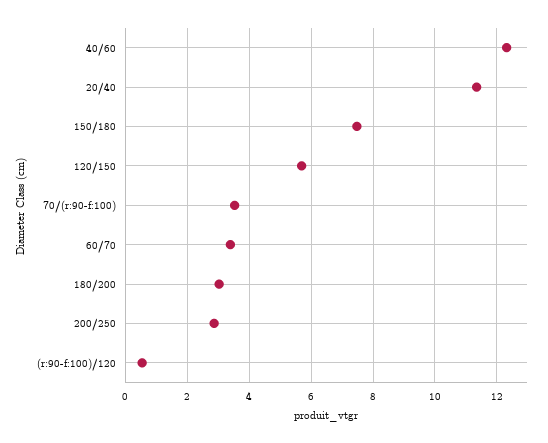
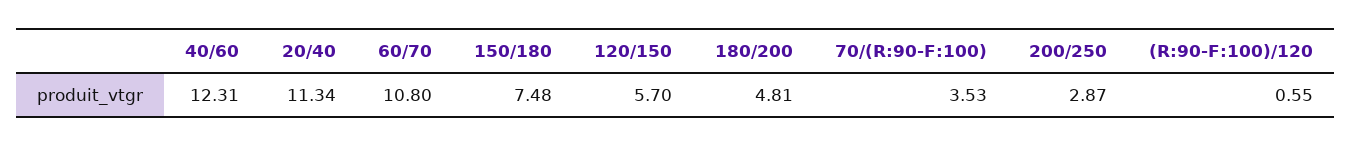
60/70: 3.4 -> 10.8
180/200: 3 -> 4.81

